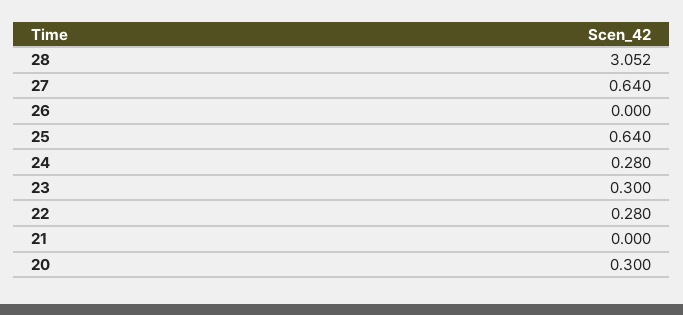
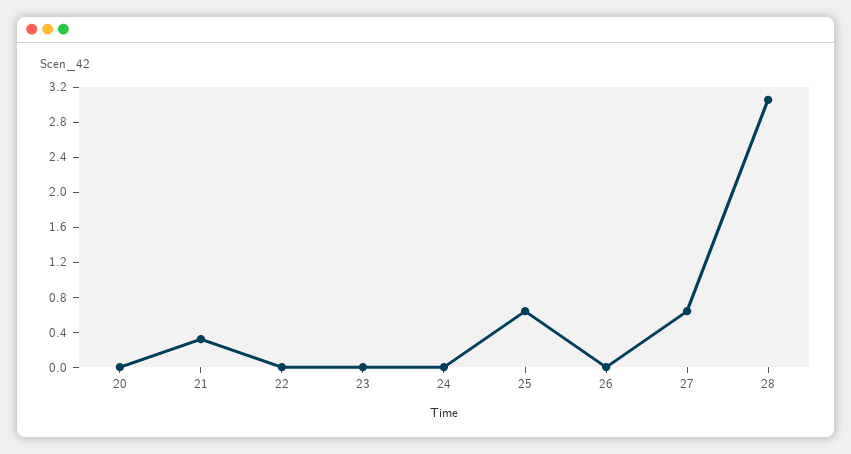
24: 0.28 -> 0
23: 0.3 -> 0
22: 0.28 -> 0
21: 0 -> 0.3
20: 0.3 -> 0

